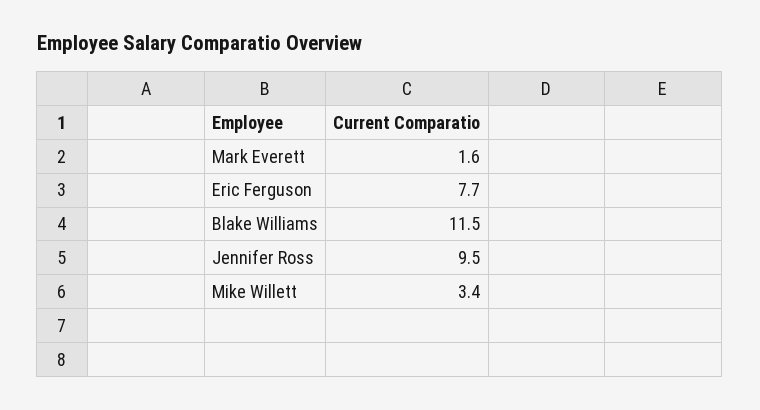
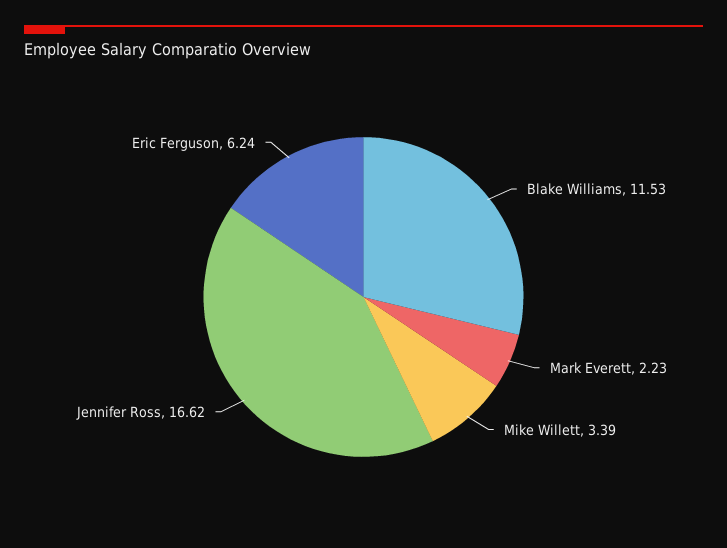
Mark Everett: 1.6 -> 2.23
Eric Ferguson: 7.7 -> 6.24
Jennifer Ross: 9.5 -> 16.62

